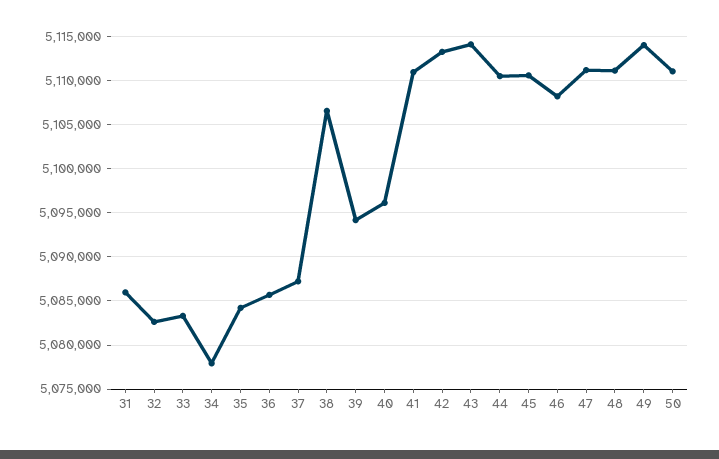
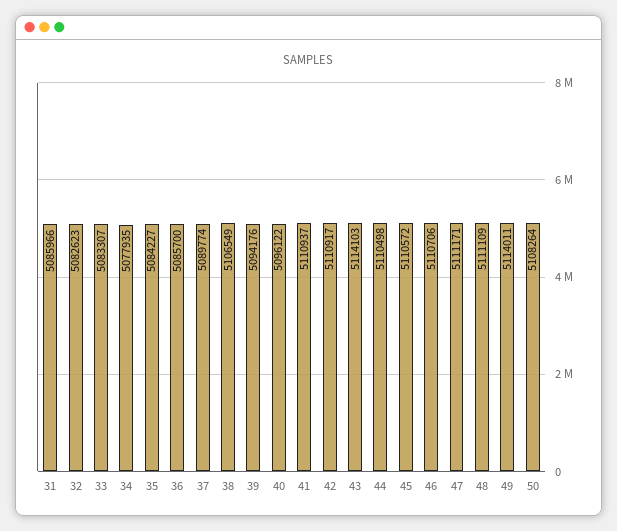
37: 5087000 -> 5089774
42: 5113000 -> 5110917
46: 5108000 -> 5110706
50: 5111000 -> 5108264

